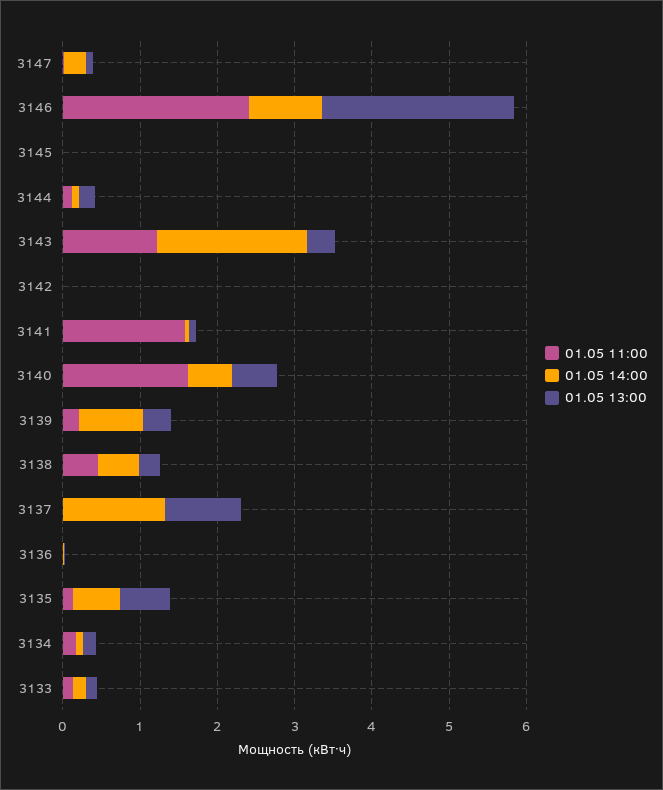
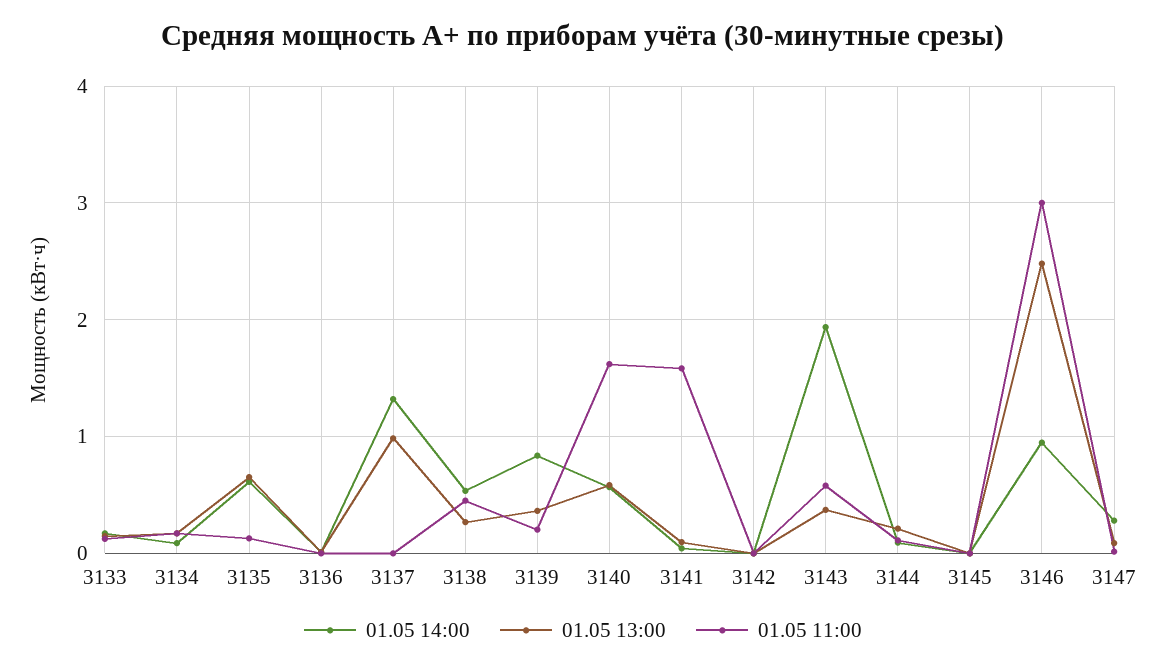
01.05 11:00, 3146: 2.4 -> 3
01.05 11:00, 3143: 1.2 -> 0.6

